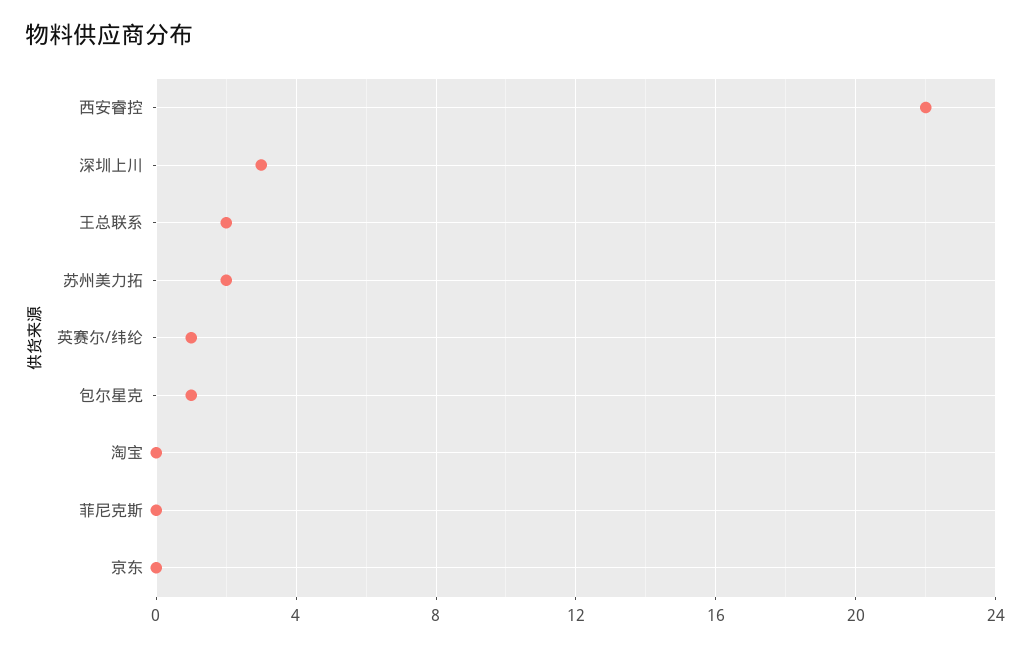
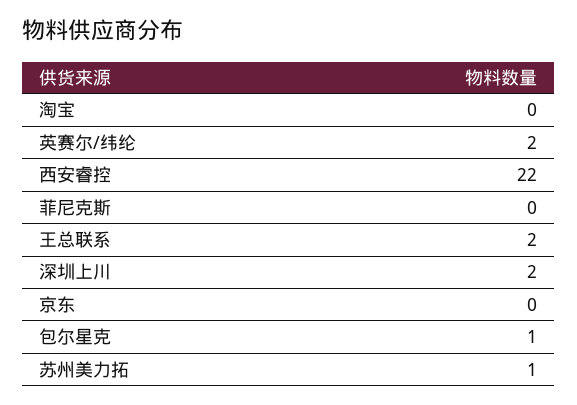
深圳上川: 3 -> 2
苏州美力拓: 2 -> 1
英赛尔/纬纶: 1 -> 2

